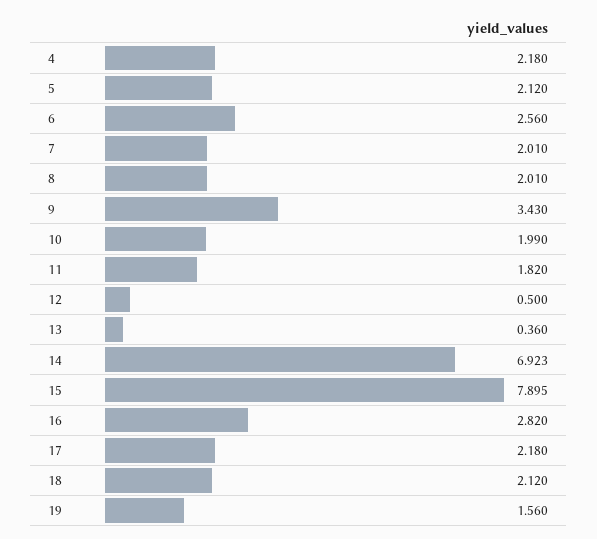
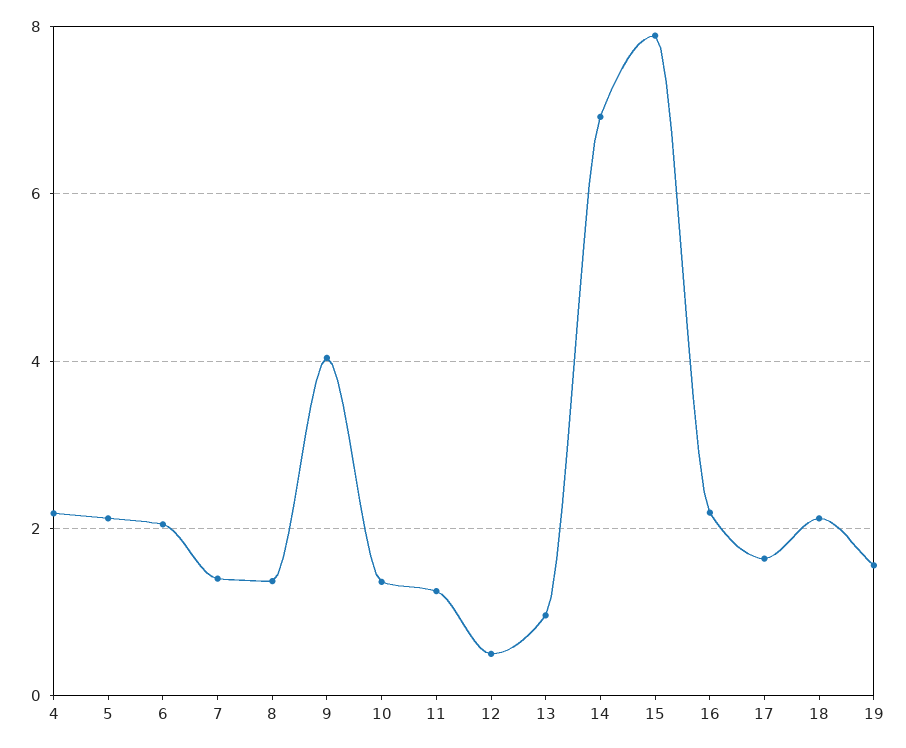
6: 2.56 -> 2
7: 2.01 -> 1.4
8: 2.01 -> 1.4
9: 3.43 -> 4
10: 1.99 -> 1.4
11: 1.82 -> 1.2
13: 0.36 -> 1
16: 2.82 -> 2.2
17: 2.18 -> 1.6

